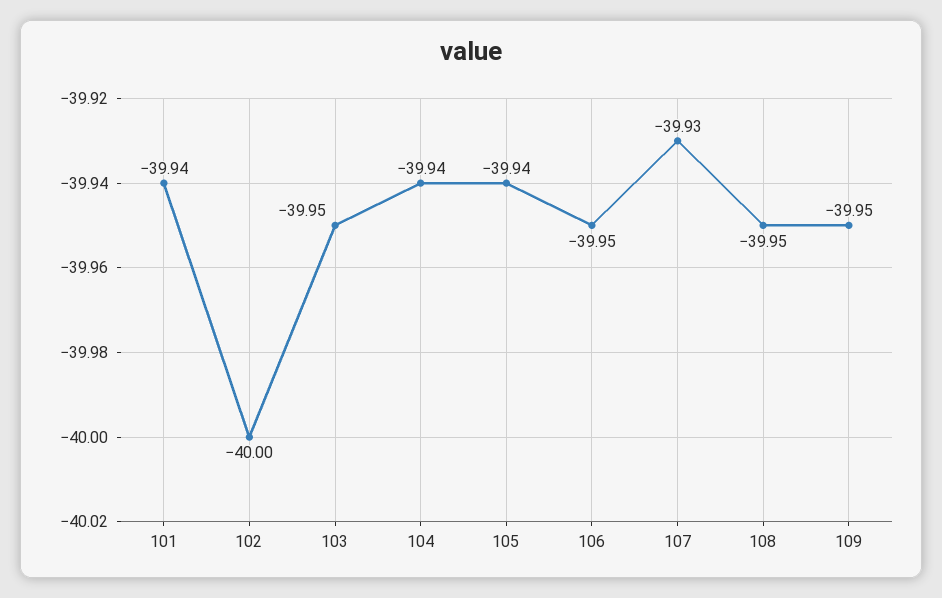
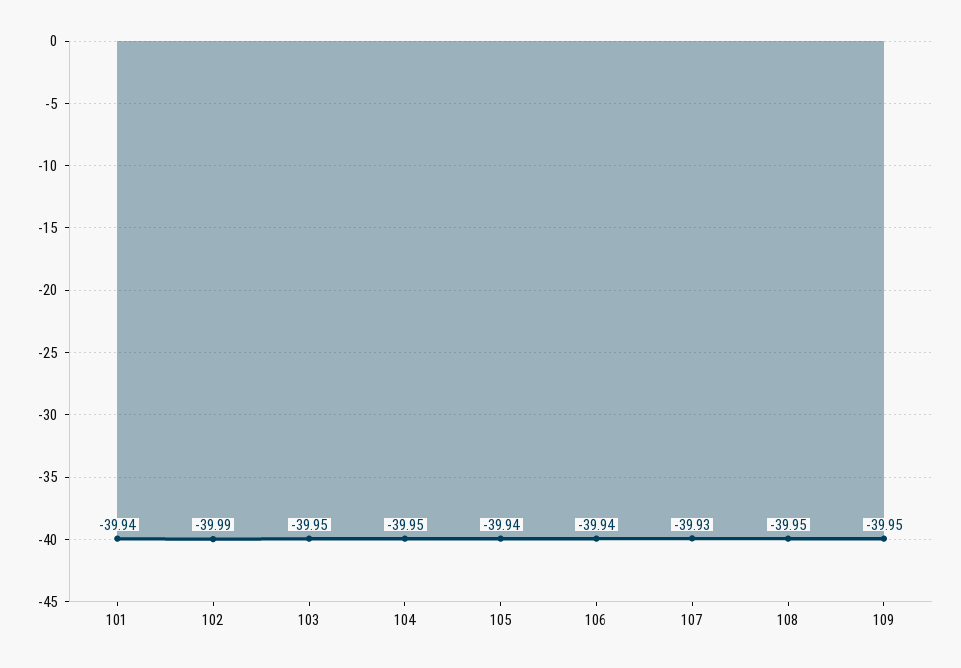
102: -40 -> -39.99
104: -39.94 -> -39.95
106: -39.95 -> -39.94

